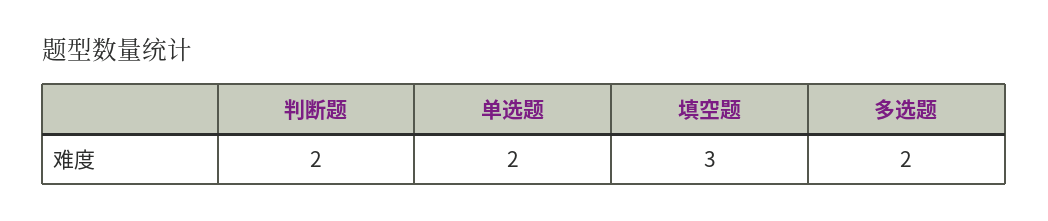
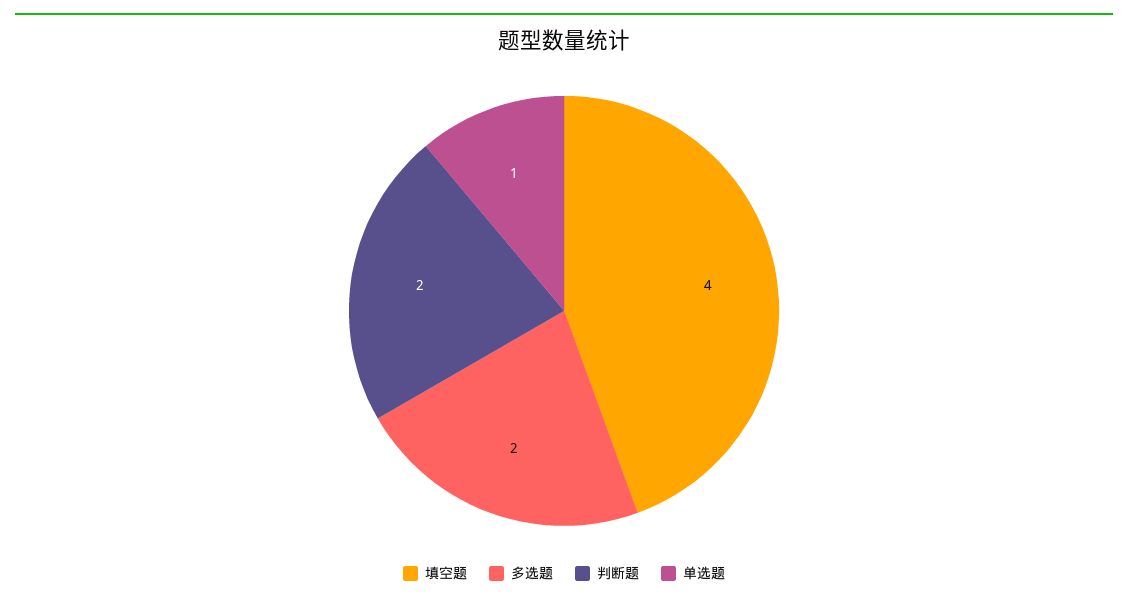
单选题: 2 -> 1
填空题: 3 -> 4

